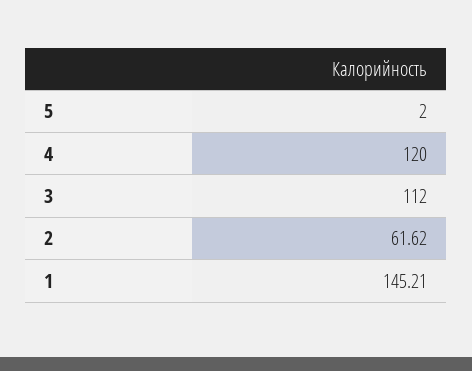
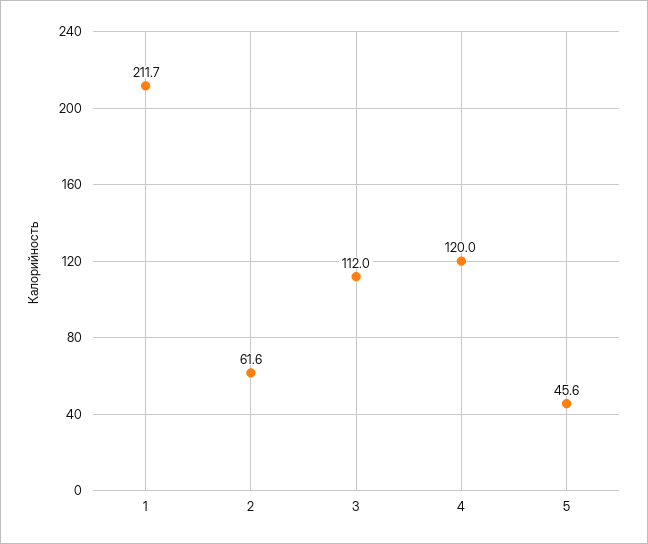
5: 2 -> 45.6
1: 145.21 -> 211.7

